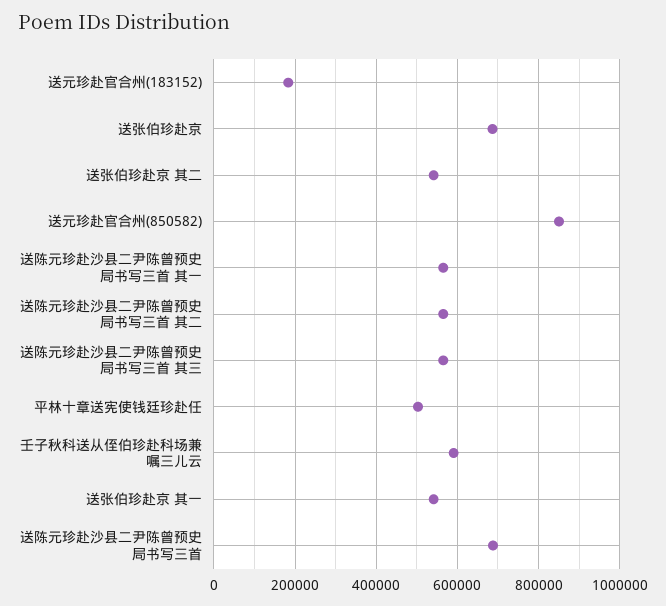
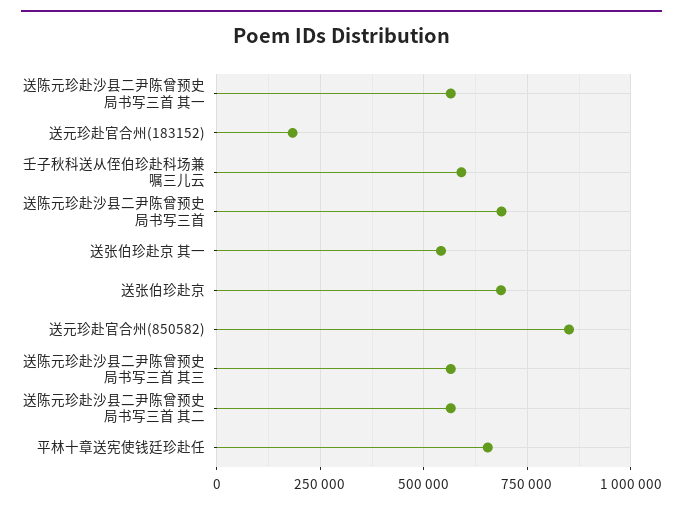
送张伯珍赴京 其二: 540000 -> none
平林十章送宪使钱廷珍赴任: 500000 -> 650000

